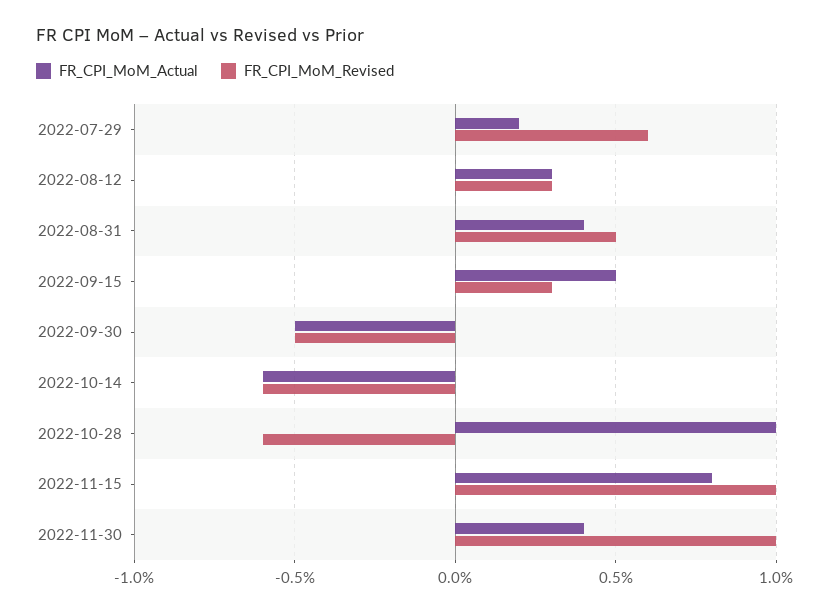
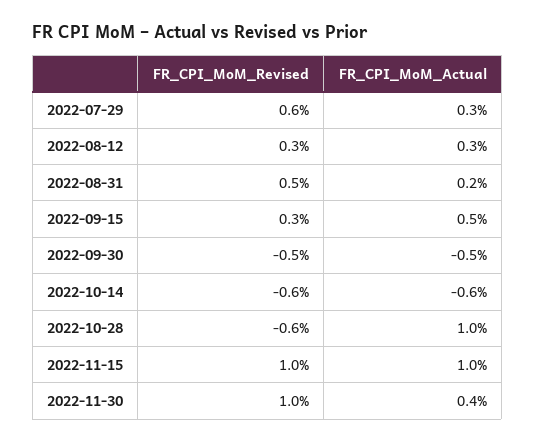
FR_CPI_MoM_Actual, 2022-07-29: 0.2 -> 0.3
FR_CPI_MoM_Actual, 2022-08-31: 0.4 -> 0.2
FR_CPI_MoM_Actual, 2022-11-15: 0.8 -> 1

